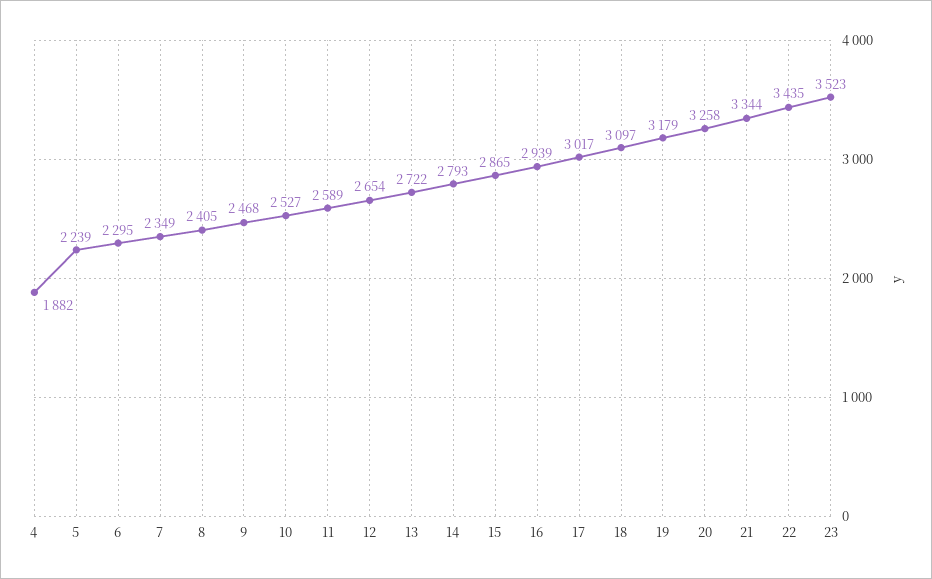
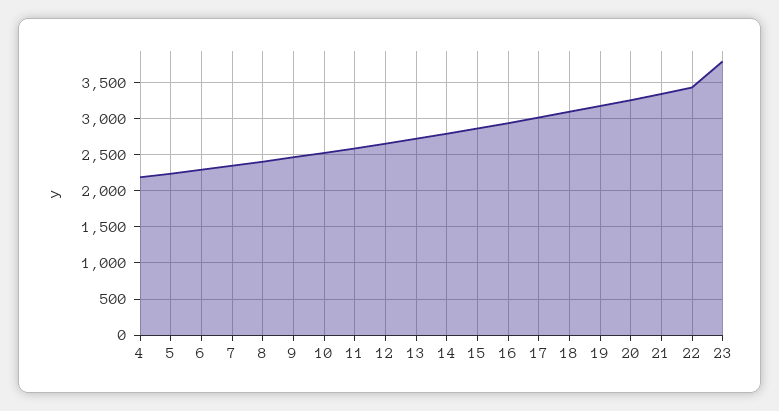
4: 1882 -> 2200
23: 3523 -> 3800

